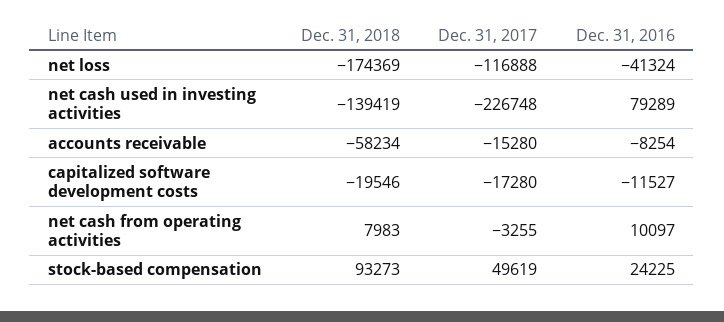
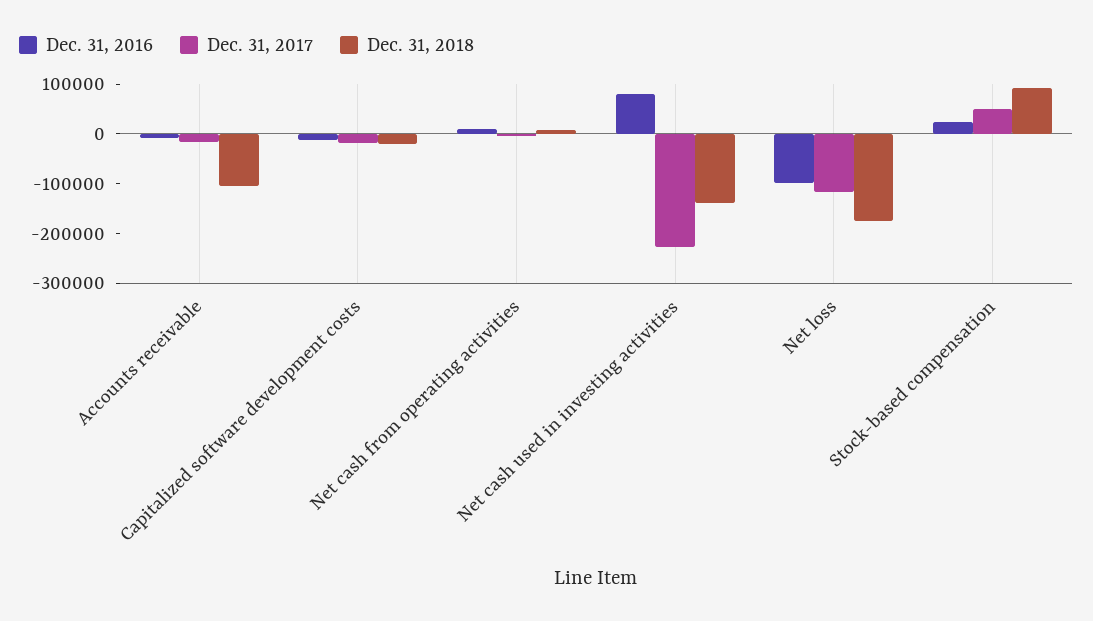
Dec. 31, 2016, net loss: -41324 -> -100000
Dec. 31, 2018, accounts receivable: -58234 -> -100000

